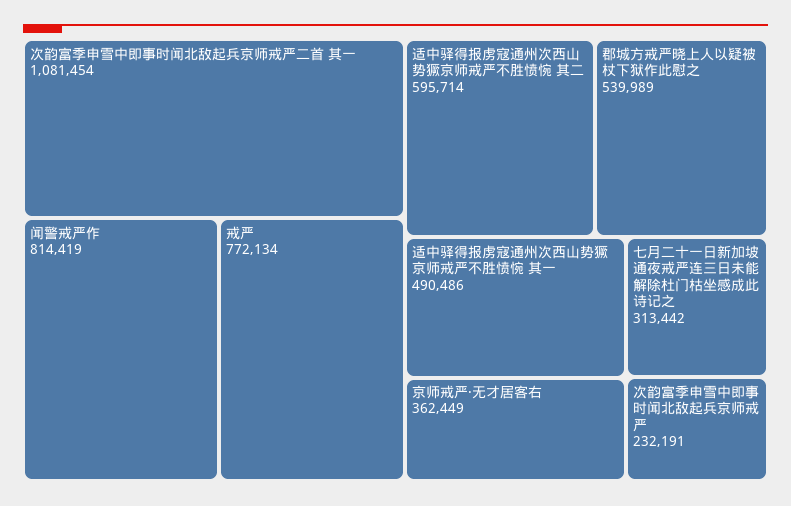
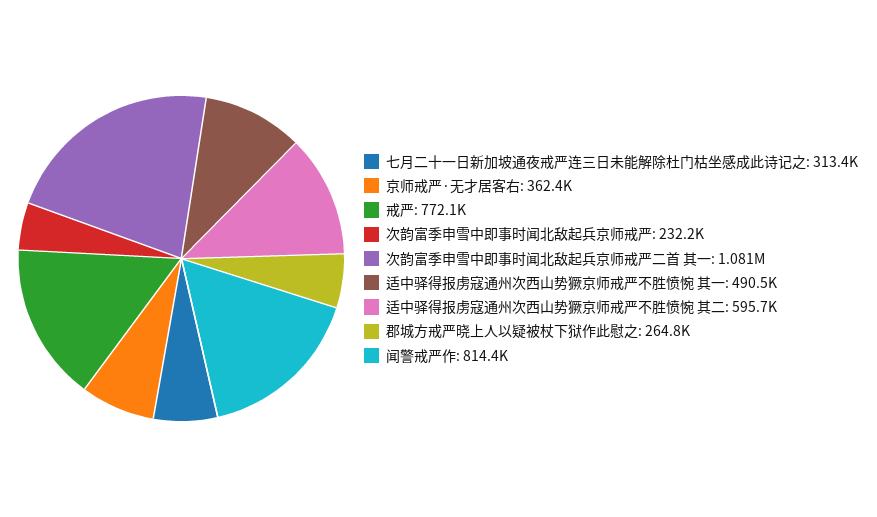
郡城方戒严晓上人以疑被杖下狱作此慰之: 539989 -> 264800

